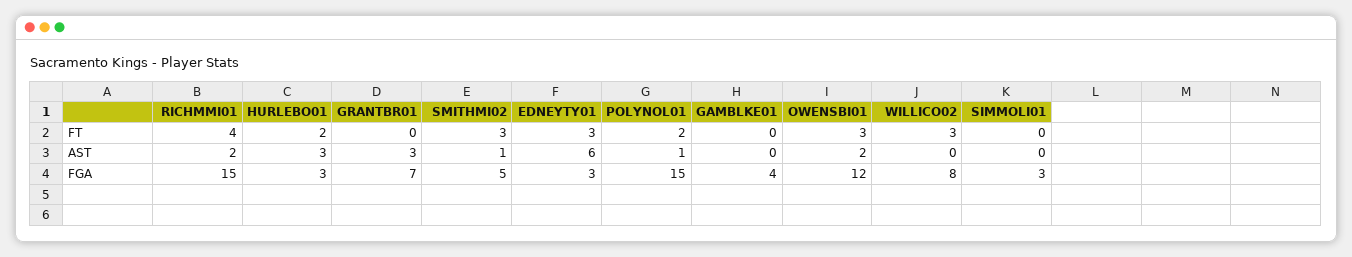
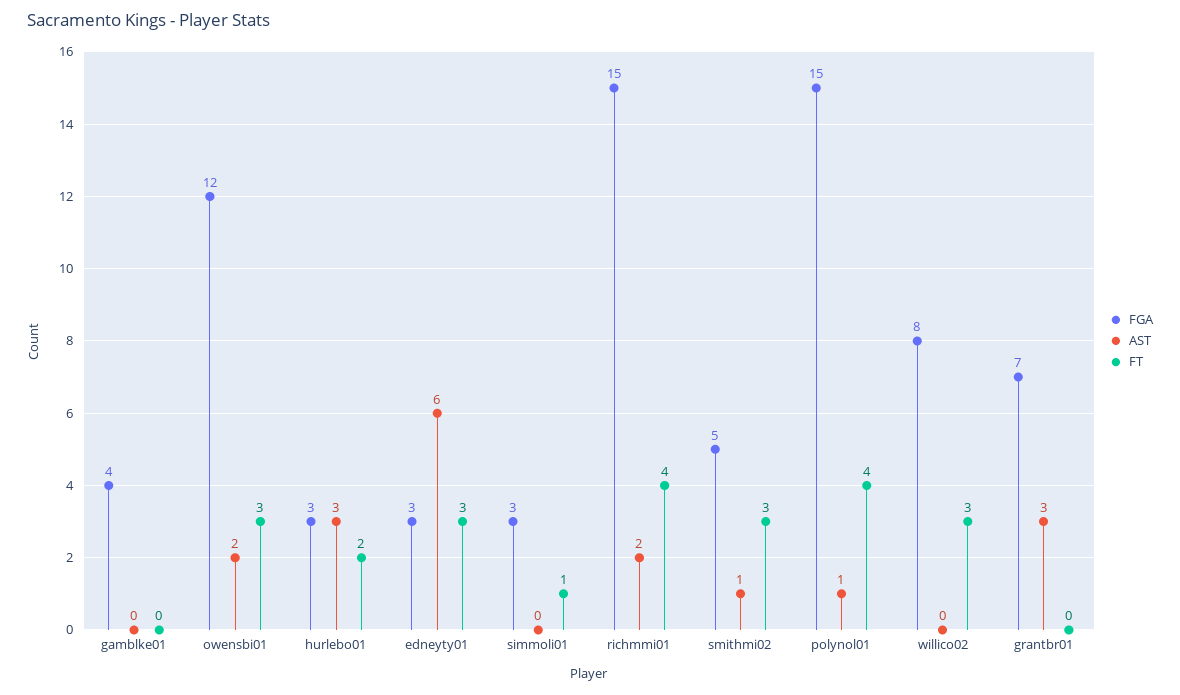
FT, POLYNOL01: 2 -> 4
FT, SIMMOLI01: 0 -> 1

